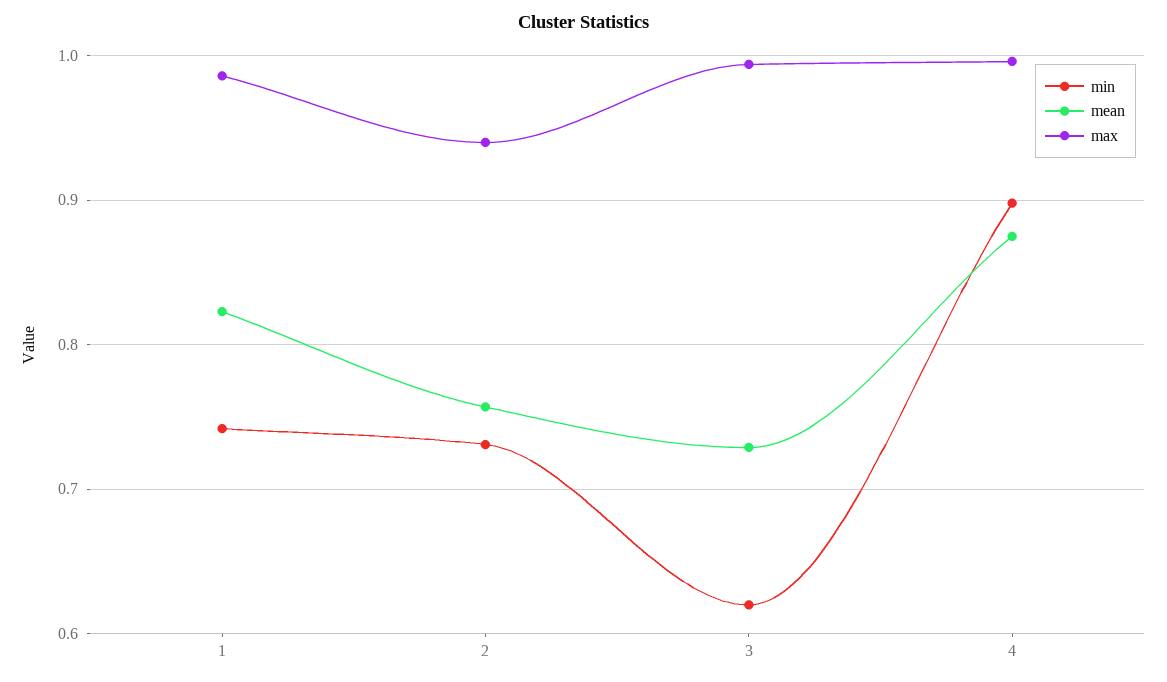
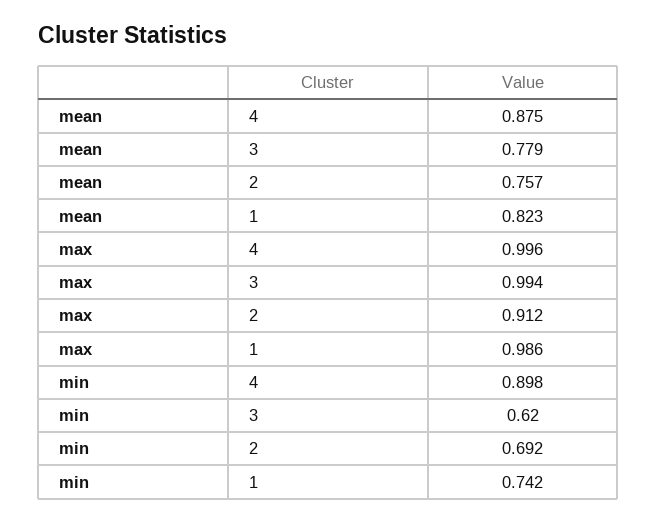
min, 2: 0.73 -> 0.692
max, 2: 0.94 -> 0.912
mean, 3: 0.73 -> 0.779

